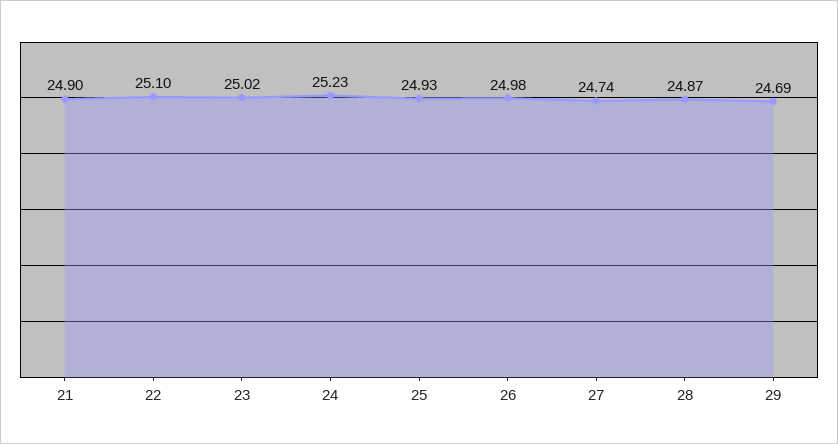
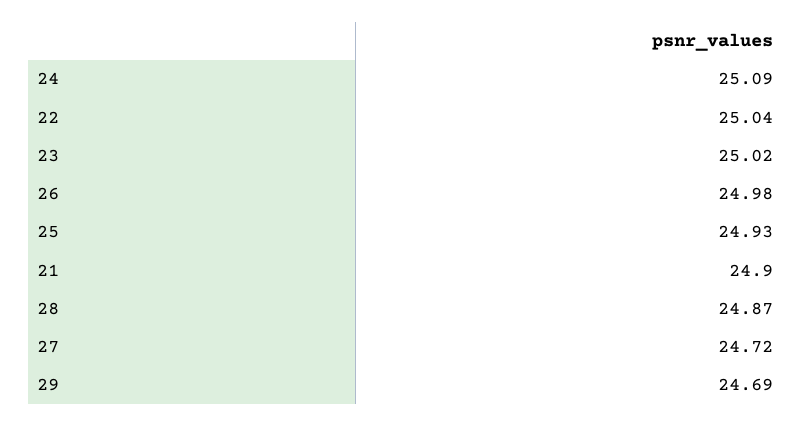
22: 25.1 -> 25.04
24: 25.23 -> 25.09
27: 24.74 -> 24.72

